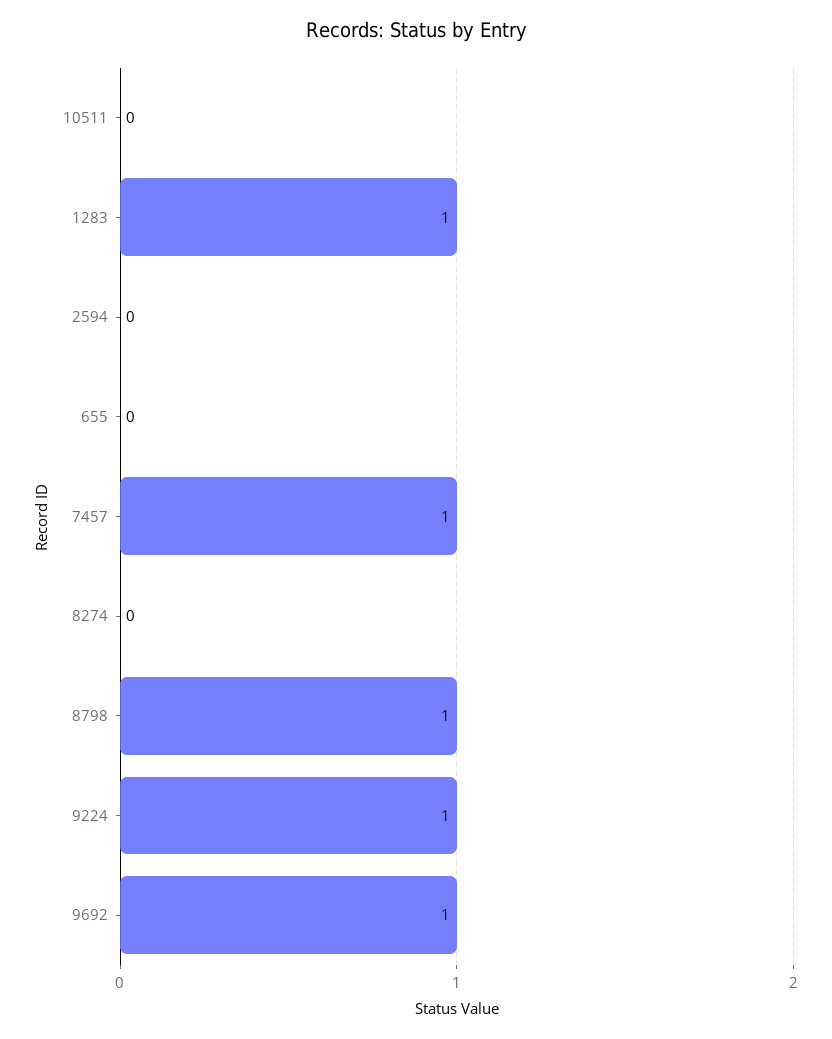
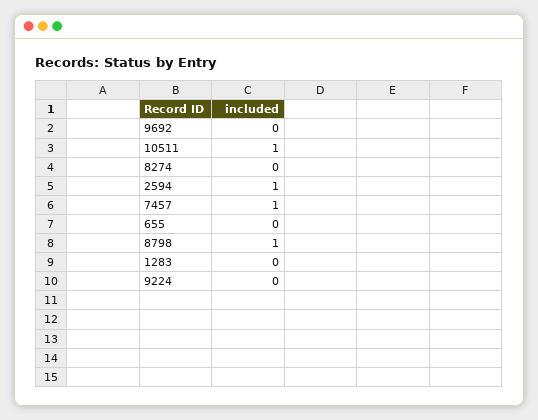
10511: 0 -> 1
1283: 1 -> 0
2594: 0 -> 1
9224: 1 -> 0
9692: 1 -> 0

